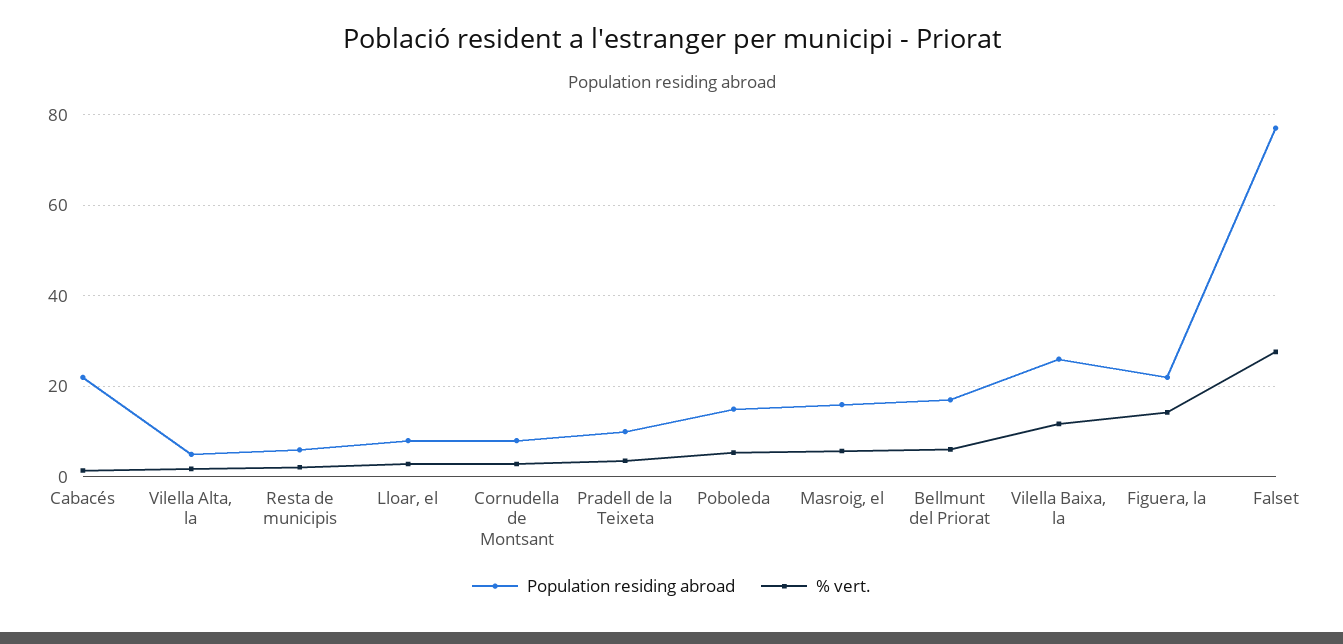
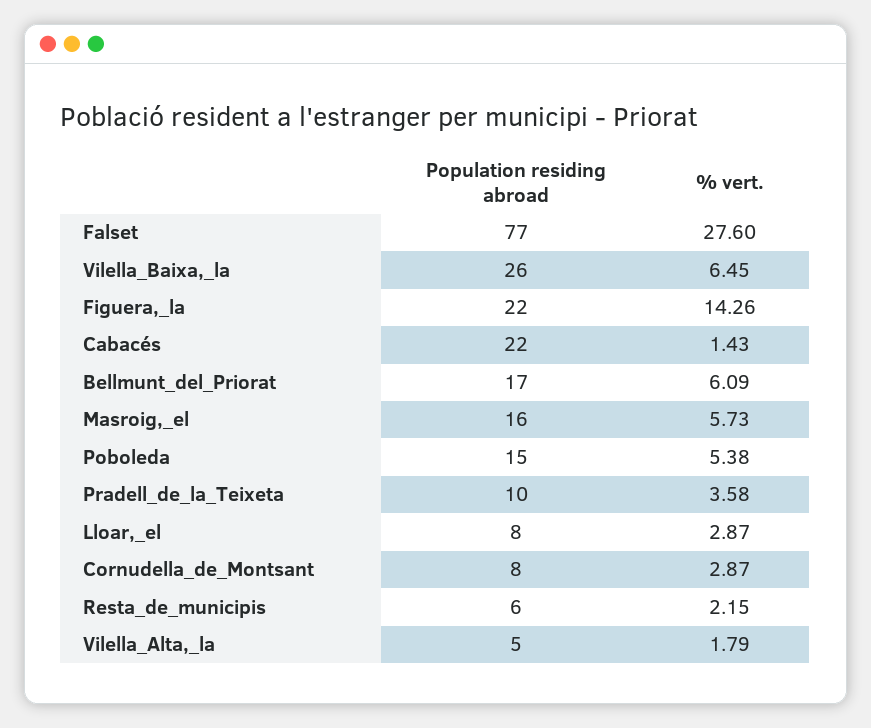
% vert., Vilella Baixa, la: 12 -> 6.45

